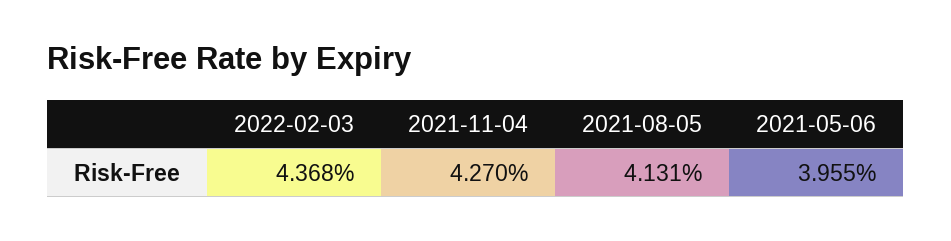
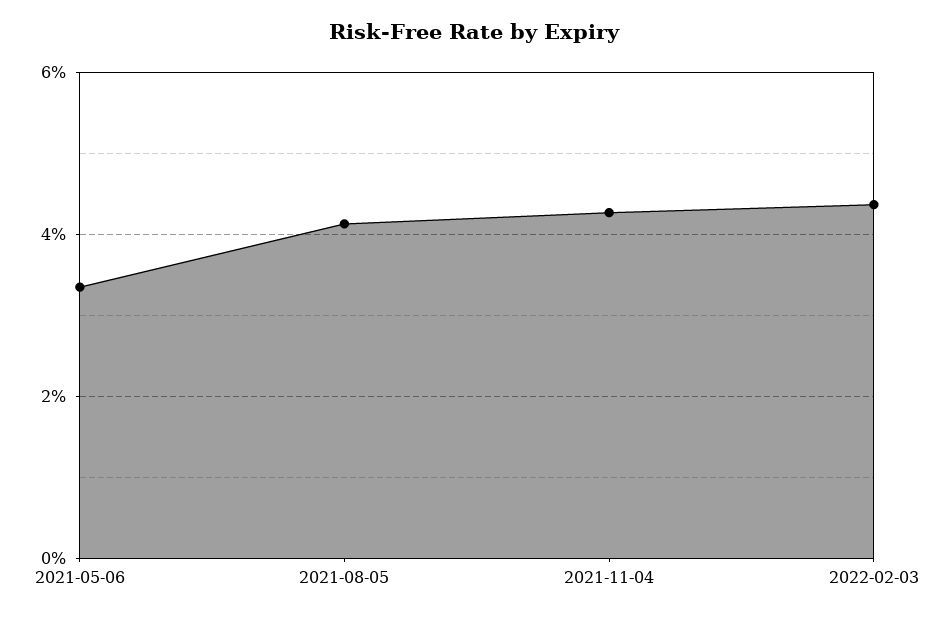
2021-05-06: 3.955 -> 3.4

